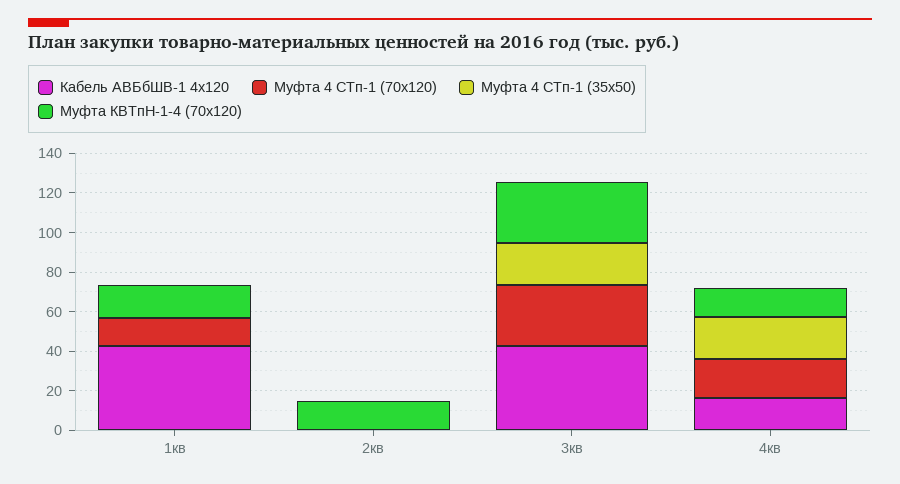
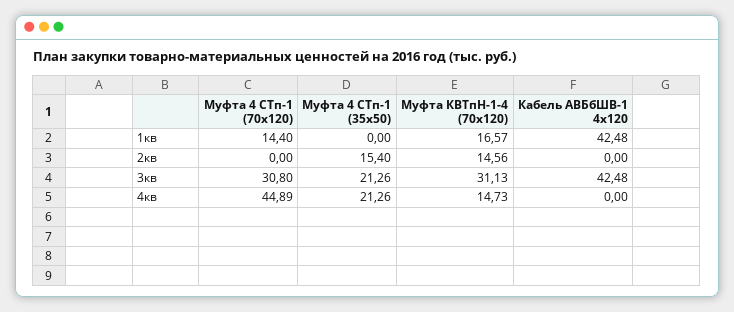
Муфта 4 СТп-1 (35х50), 2кв: 0 -> 15.4
Кабель АВБбШВ-1 4x120, 4кв: 15 -> 0
Муфта 4 СТп-1 (70х120), 4кв: 20 -> 44.89

